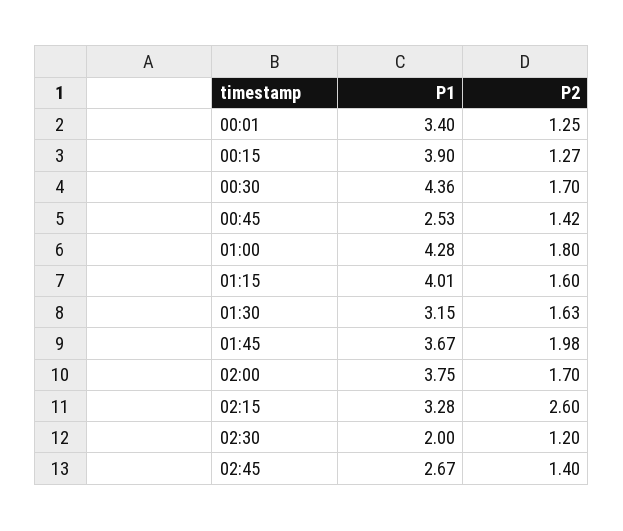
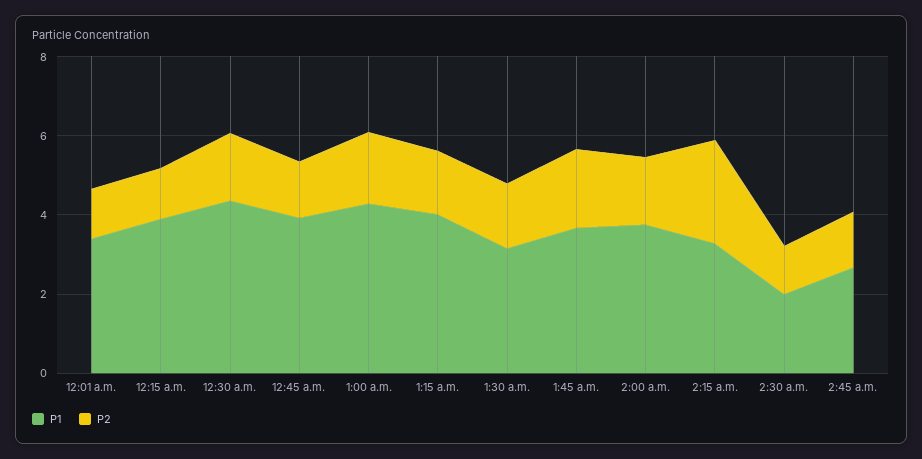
P1, 00:45: 2.53 -> 4

